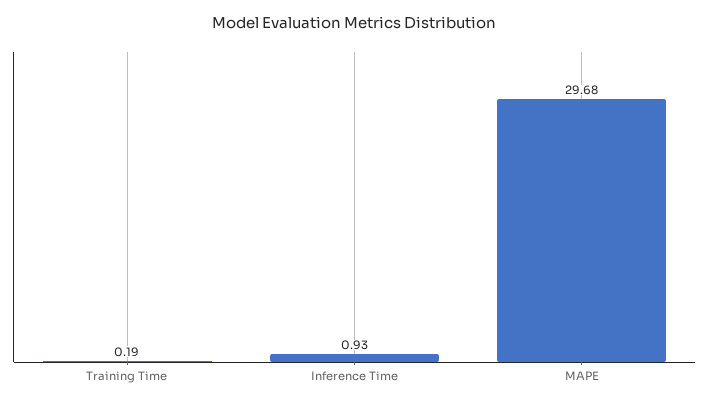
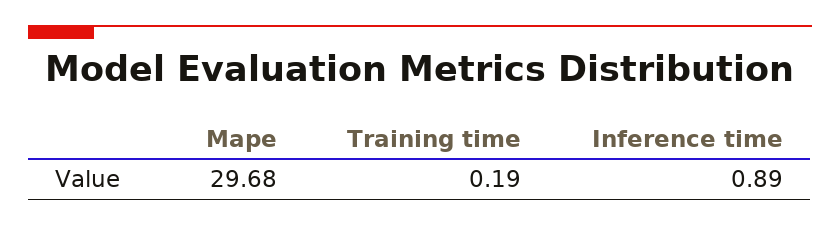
Inference Time: 0.93 -> 0.89

